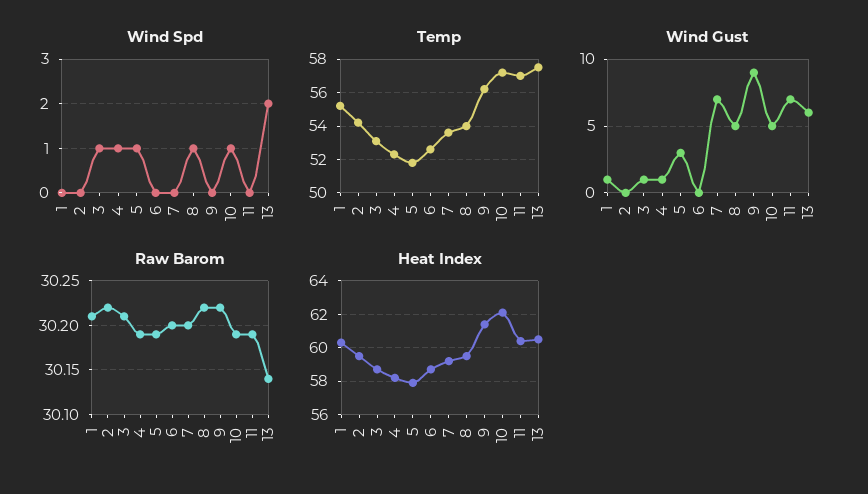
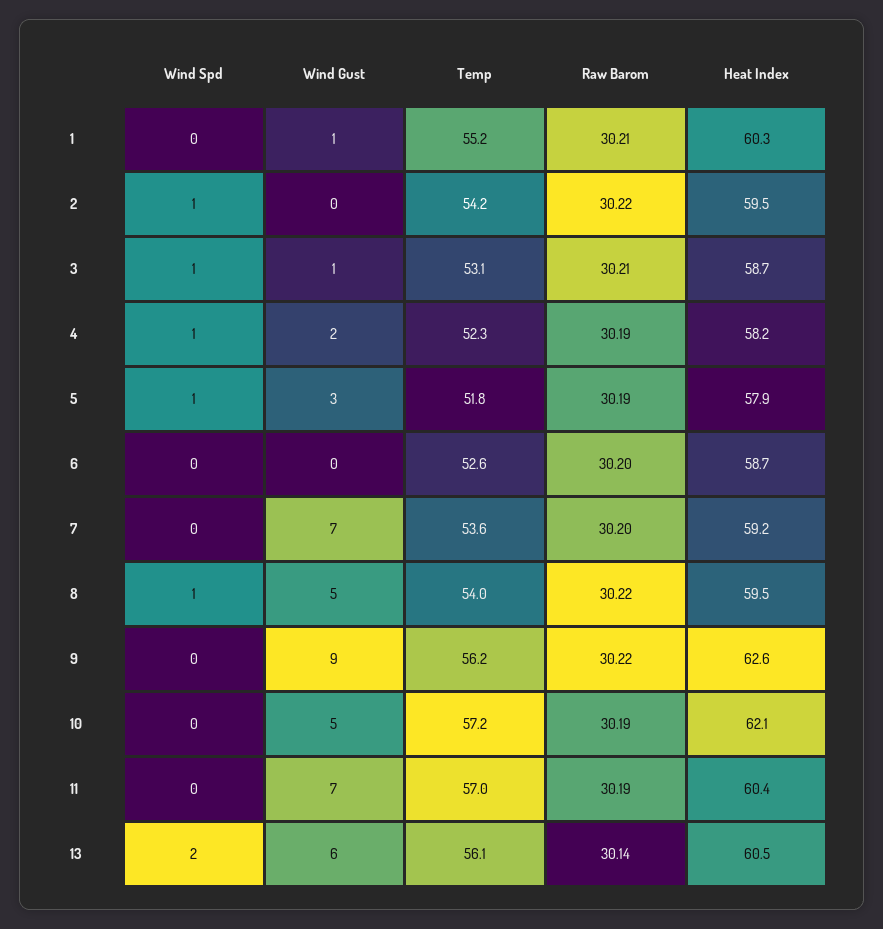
Wind Spd, 2: 0 -> 1
Wind Spd, 10: 1 -> 0
Temp, 13: 57.5 -> 56.1
Wind Gust, 4: 1 -> 2
Heat Index, 9: 61.5 -> 62.6

